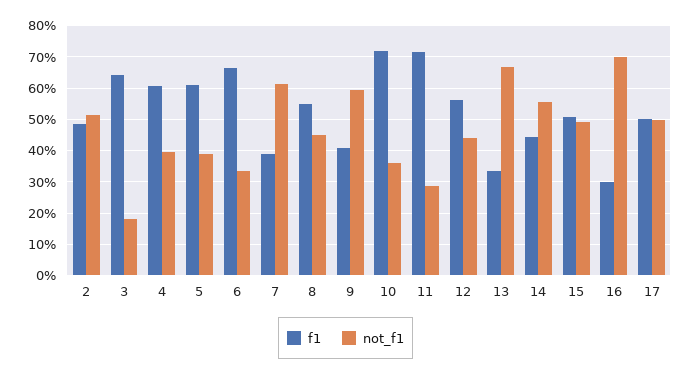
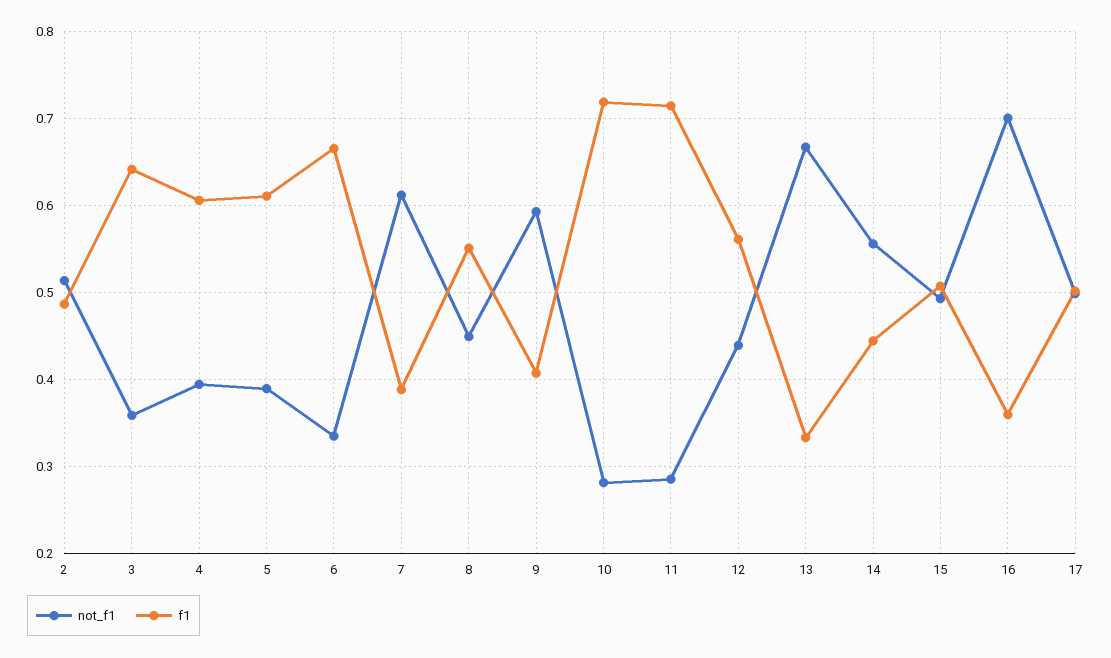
not_f1, 3: 0.18 -> 0.36
not_f1, 10: 0.36 -> 0.28
f1, 16: 0.3 -> 0.36

